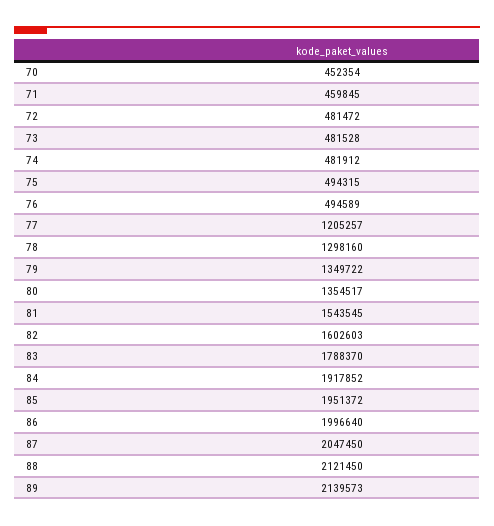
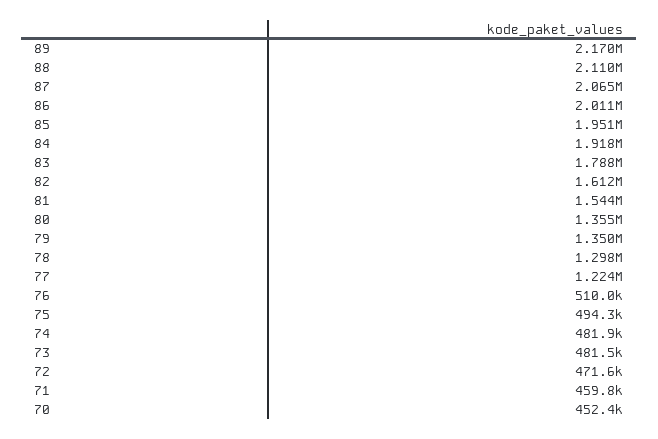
72: 481472 -> 471600
76: 494589 -> 510000
77: 1205257 -> 1224000
82: 1602603 -> 1612000
86: 1996640 -> 2011000
87: 2047450 -> 2065000
88: 2121450 -> 2110000
89: 2139573 -> 2170000

